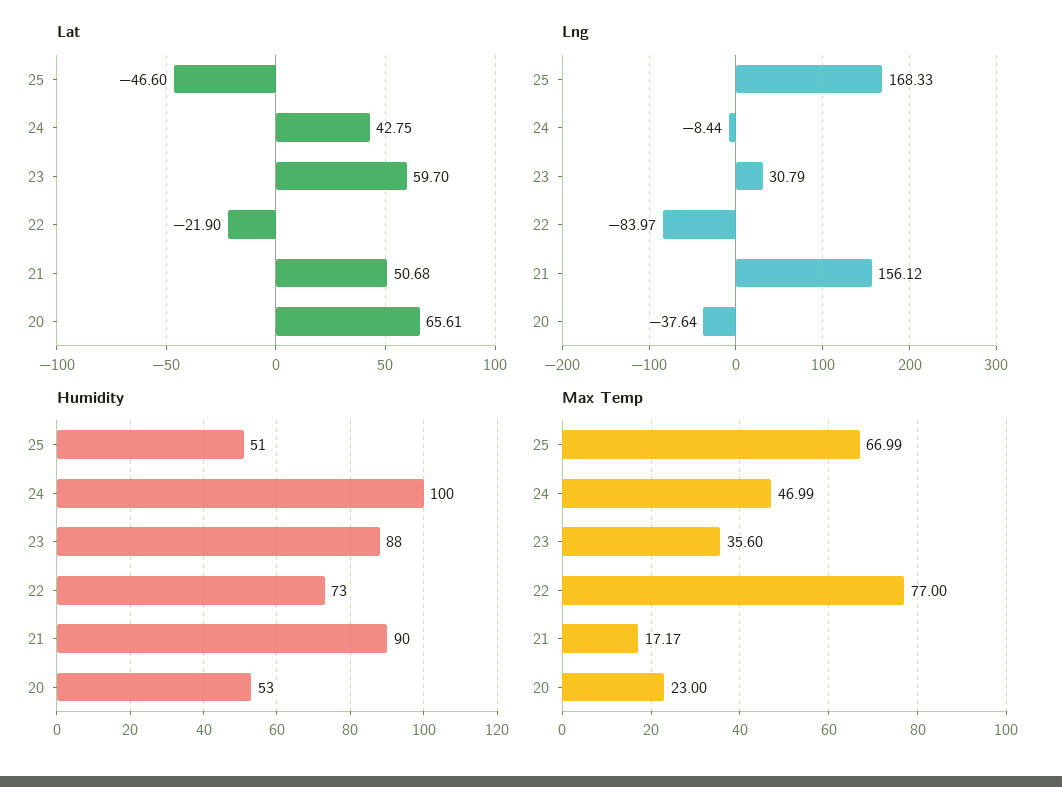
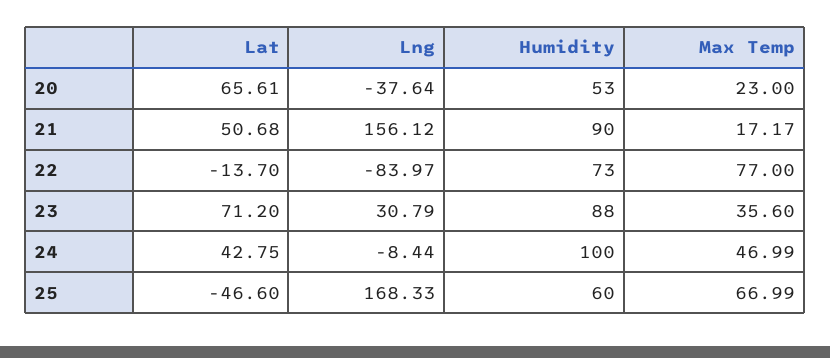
Lat, 23: 59.7 -> 71.2
Lat, 22: -21.9 -> -13.7
Humidity, 25: 51 -> 60

